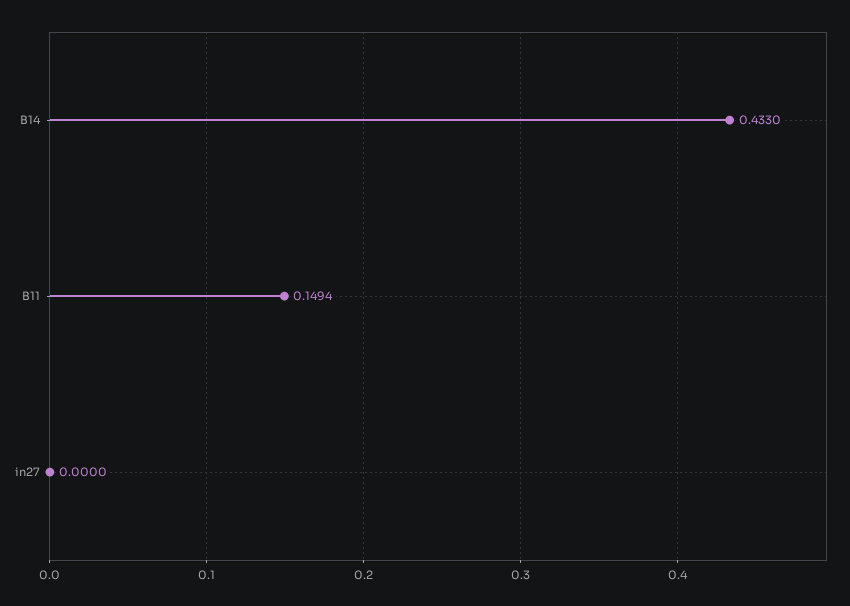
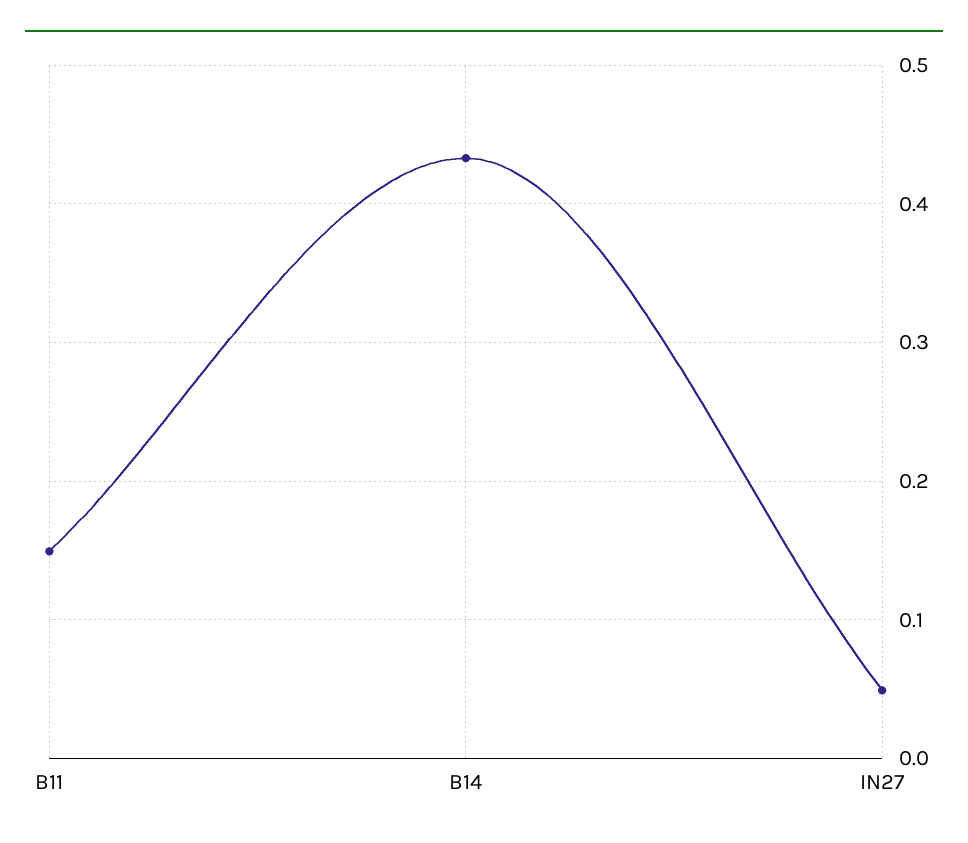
in27: 0 -> 0.05

